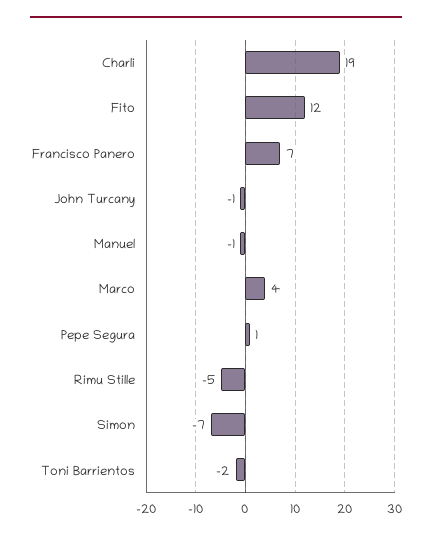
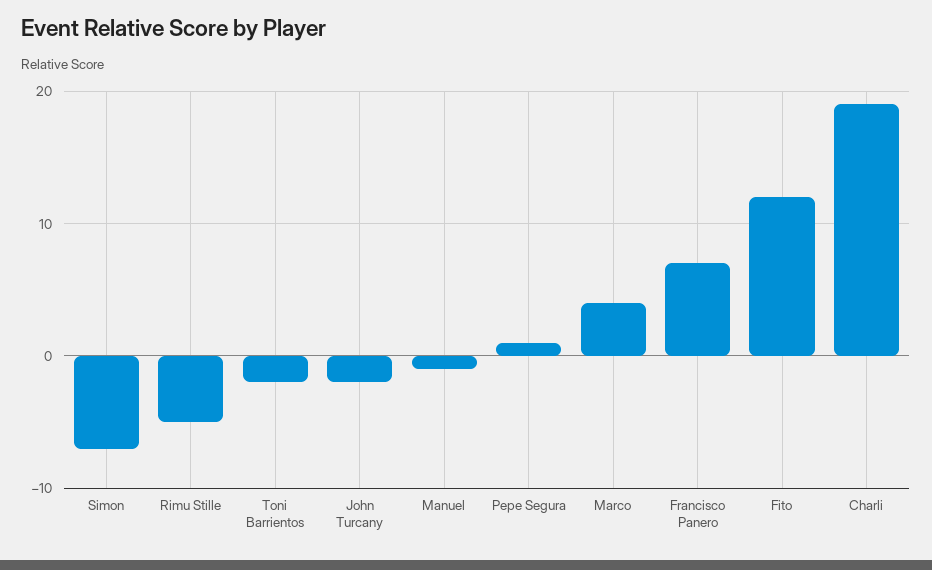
John Turcany: -1 -> -2

